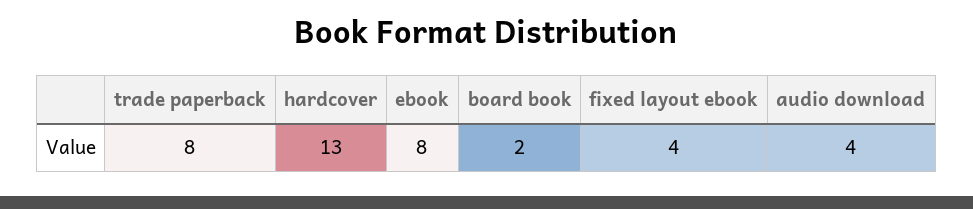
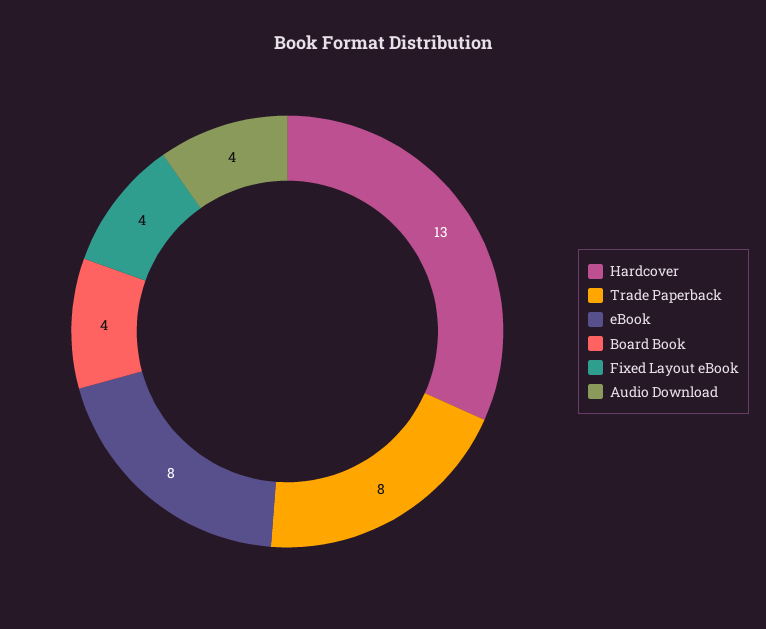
board book: 2 -> 4

